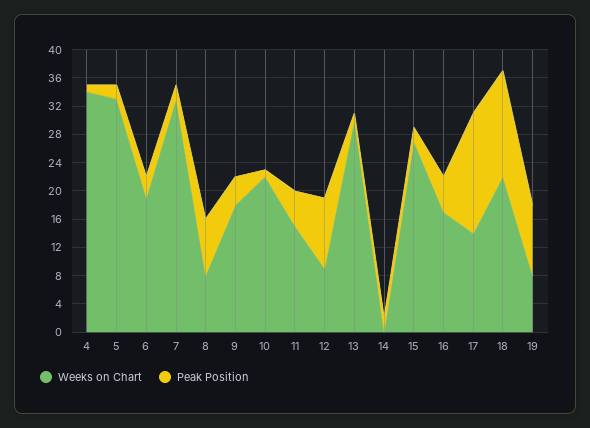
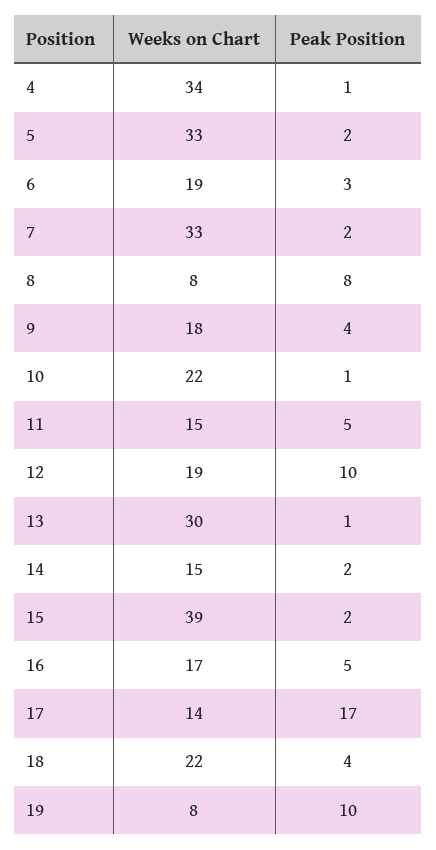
Weeks on Chart, 12: 8 -> 19
Weeks on Chart, 14: 0 -> 15
Weeks on Chart, 15: 28 -> 39
Peak Position, 18: 16 -> 4

